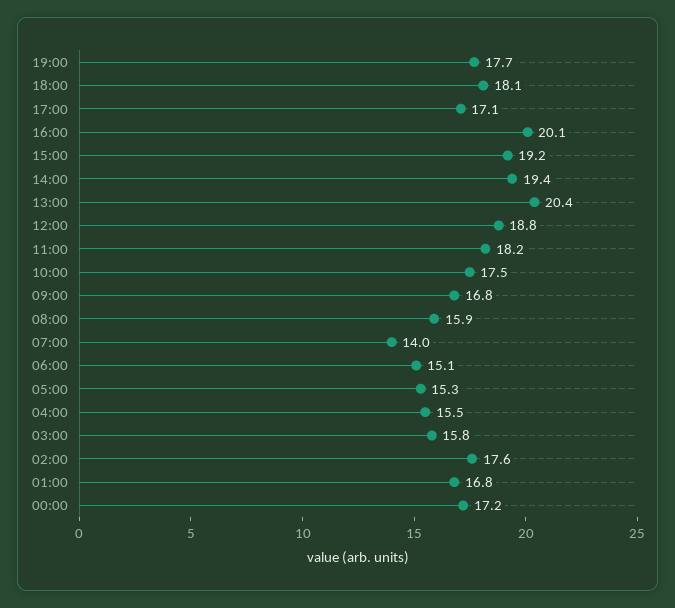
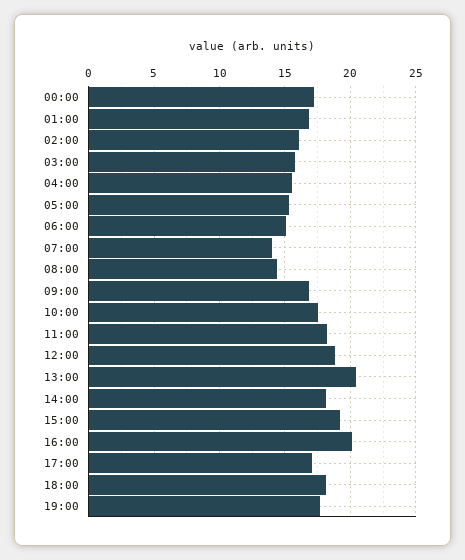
14:00: 19.4 -> 18
08:00: 15.9 -> 14.5
02:00: 17.6 -> 16

